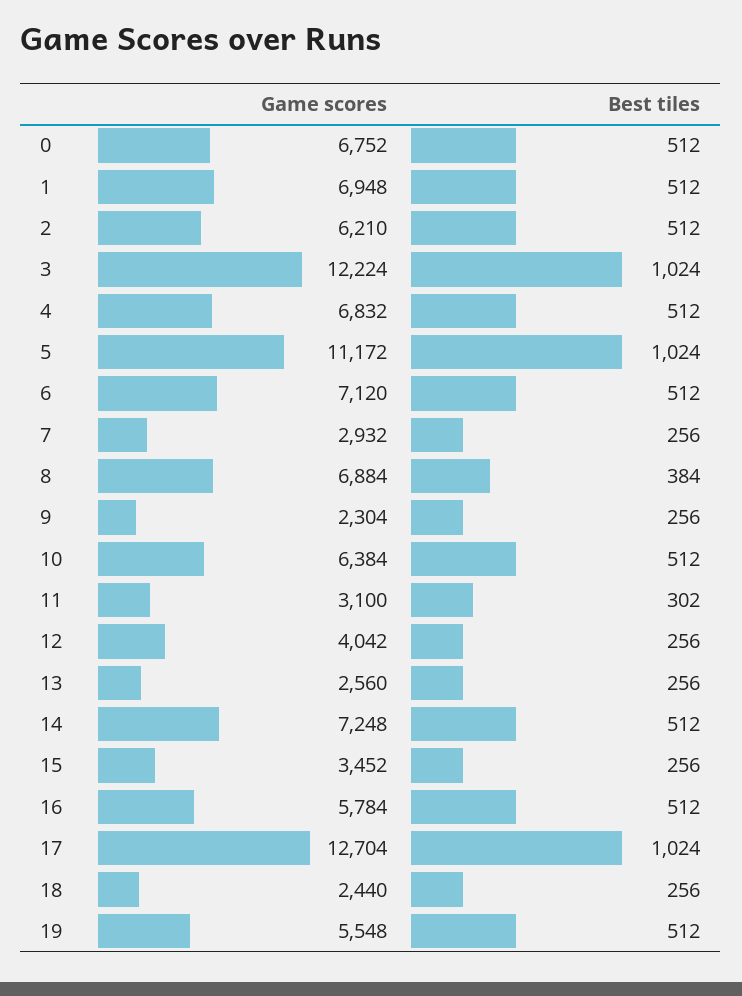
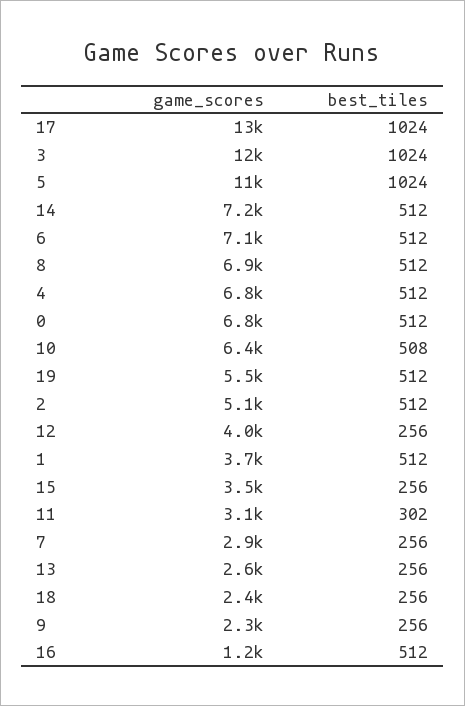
Game scores, 1: 6948 -> 3700
Game scores, 2: 6210 -> 5100
Best tiles, 8: 384 -> 512
Best tiles, 10: 512 -> 508
Game scores, 16: 5784 -> 1200

